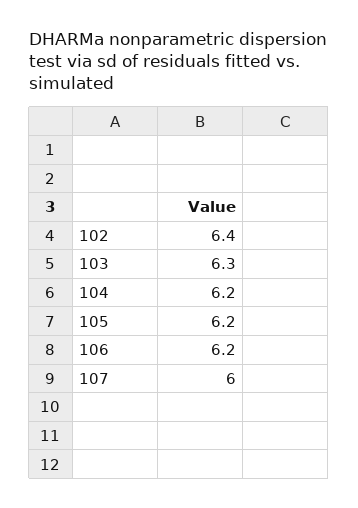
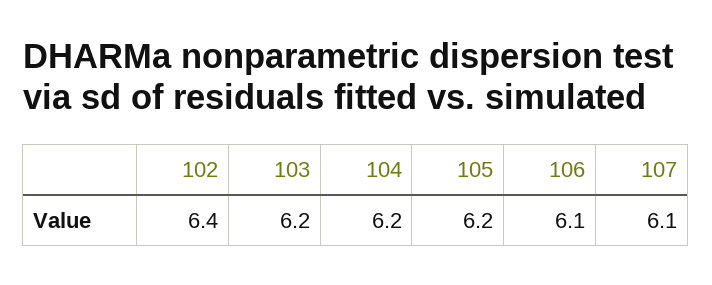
103: 6.3 -> 6.2
106: 6.2 -> 6.1
107: 6 -> 6.1

